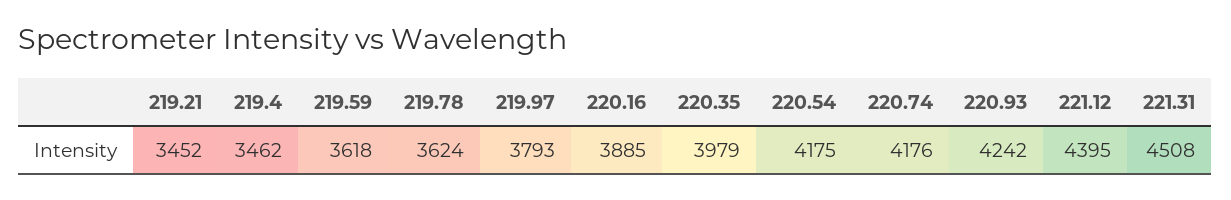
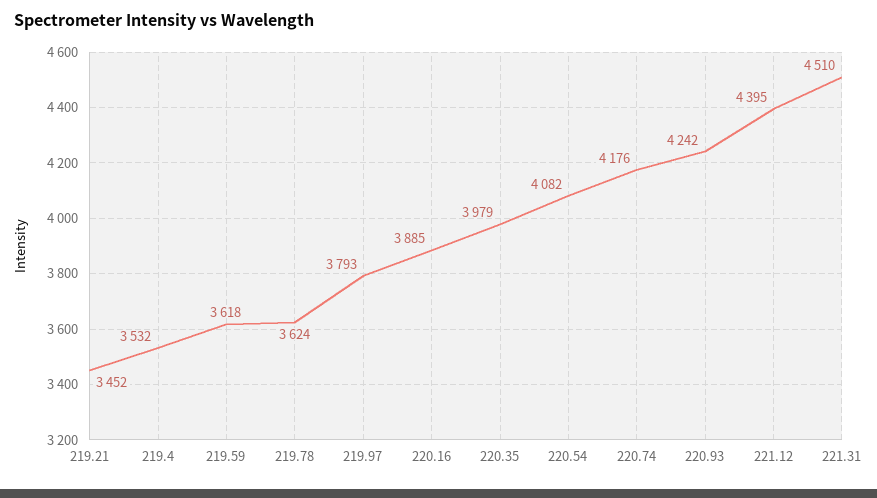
219.4: 3462 -> 3532
220.54: 4175 -> 4082
221.31: 4508 -> 4510

